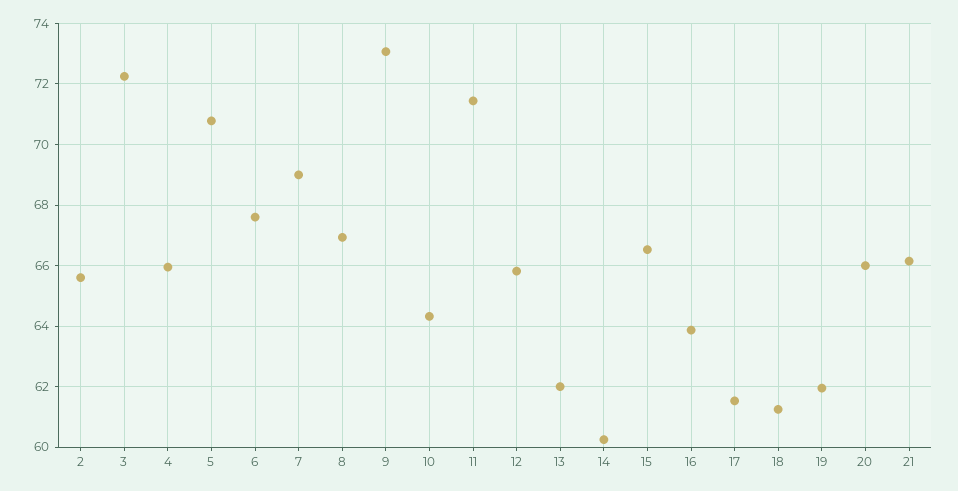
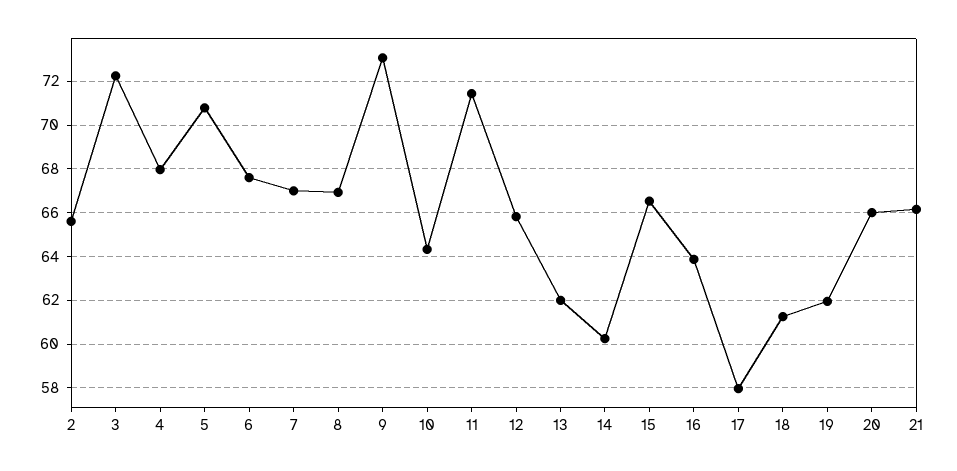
4: 66 -> 68
7: 69 -> 67
17: 61.6 -> 58

